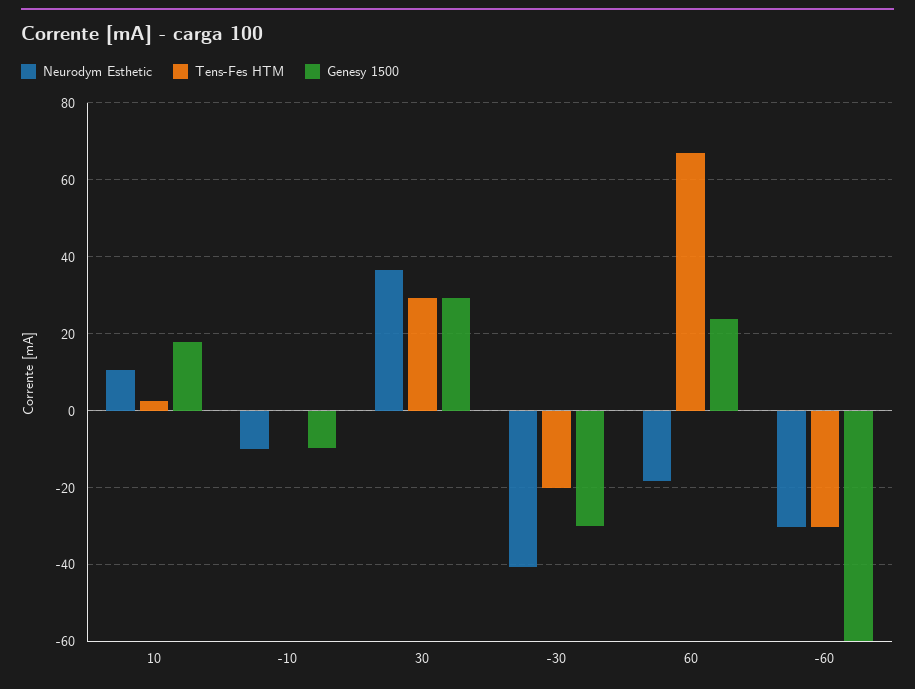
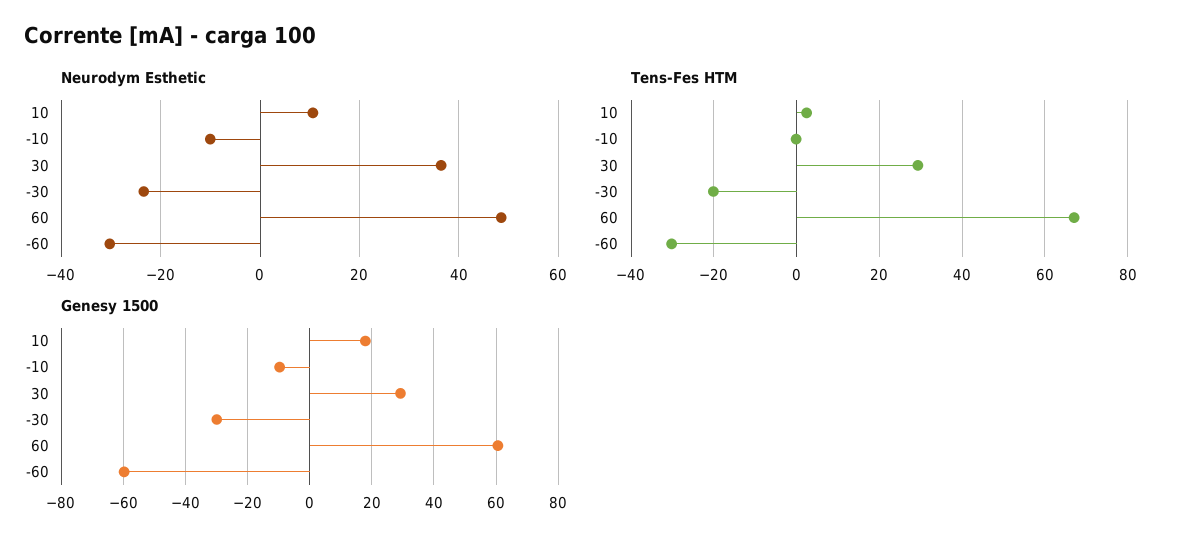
Neurodym Esthetic, -30: -40 -> -24
Neurodym Esthetic, 60: -18 -> 48
Genesy 1500, 60: 24 -> 60

